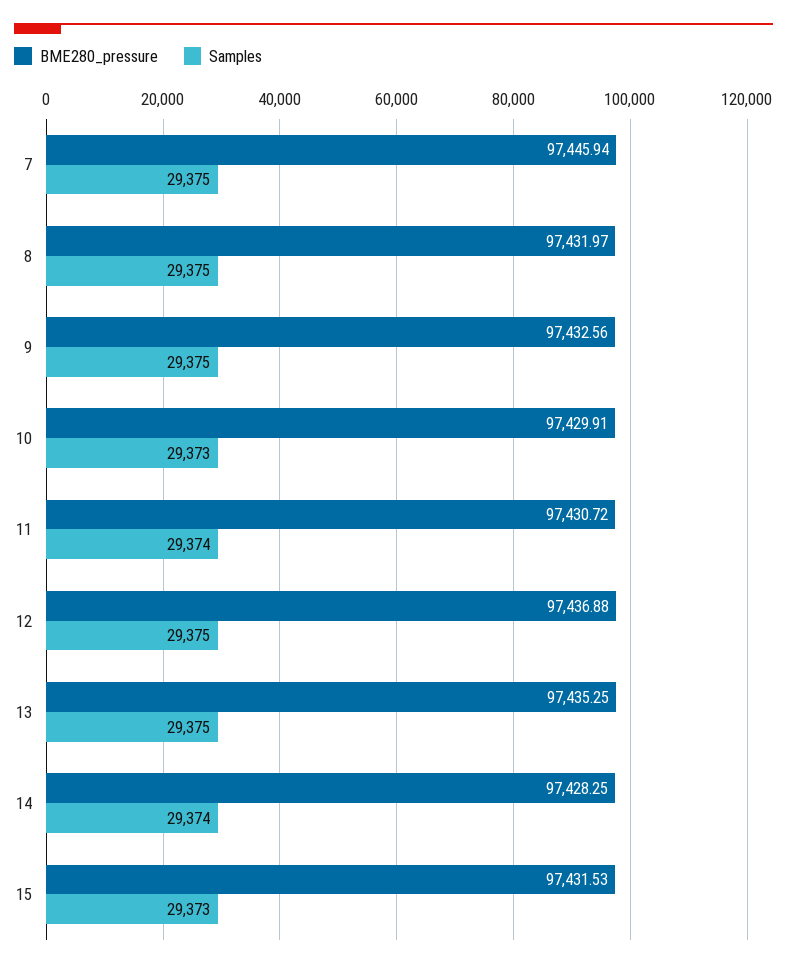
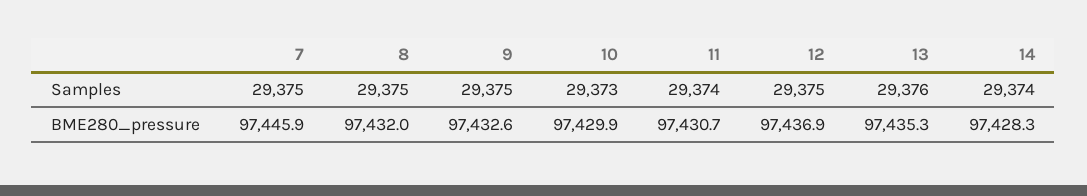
Samples, 13: 29375 -> 29376
BME280_pressure, 15: 97431.53 -> none
Samples, 15: 29373 -> none

